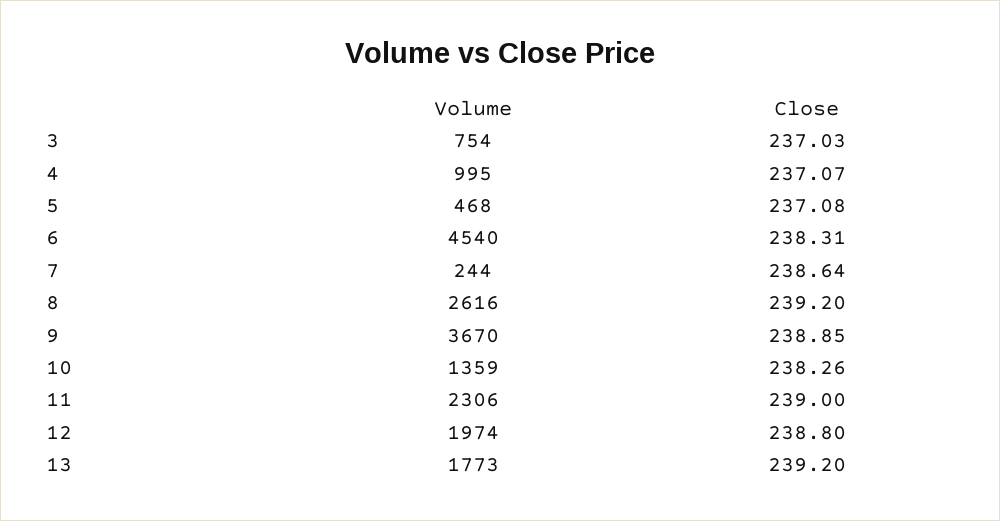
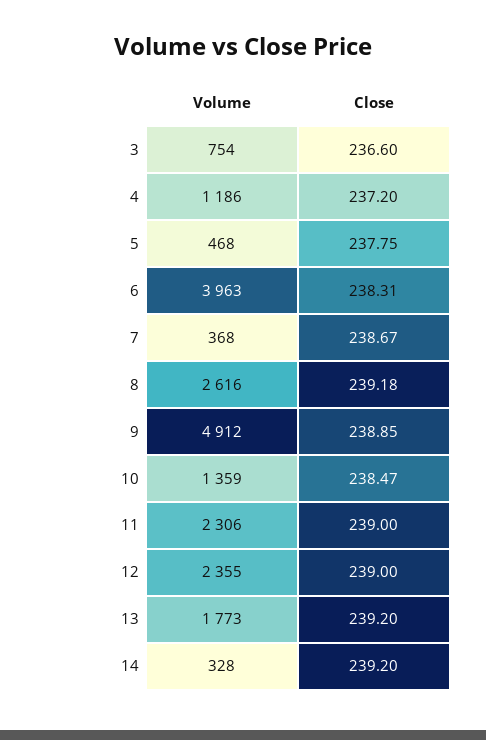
Close, 3: 237.03 -> 236.6
Volume, 4: 995 -> 1186
Close, 4: 237.07 -> 237.2
Close, 5: 237.08 -> 237.75
Volume, 6: 4540 -> 3963
Volume, 7: 244 -> 368
Close, 7: 238.64 -> 238.67
Close, 8: 239.2 -> 239.18
Volume, 9: 3670 -> 4912
Close, 10: 238.26 -> 238.47
Volume, 12: 1974 -> 2355
Close, 12: 238.8 -> 239
Volume, 14: none -> 328
Close, 14: none -> 239.2

